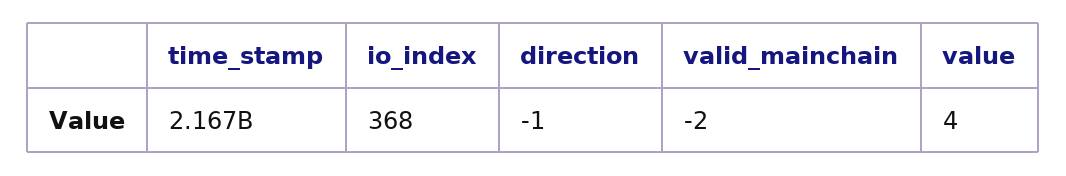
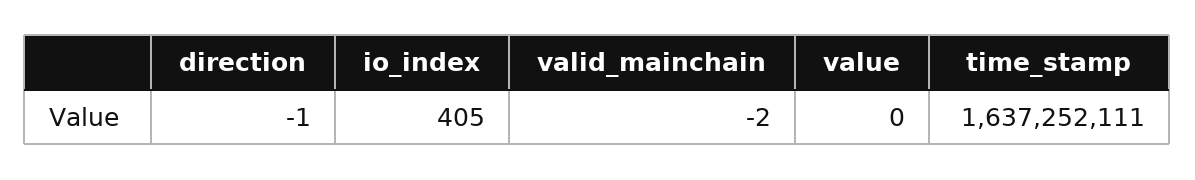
time_stamp: 2167000000 -> 1637252111
io_index: 368 -> 405
value: 4 -> 0

